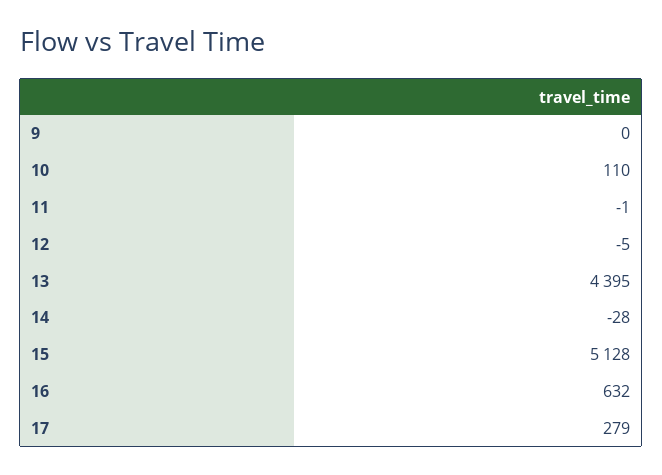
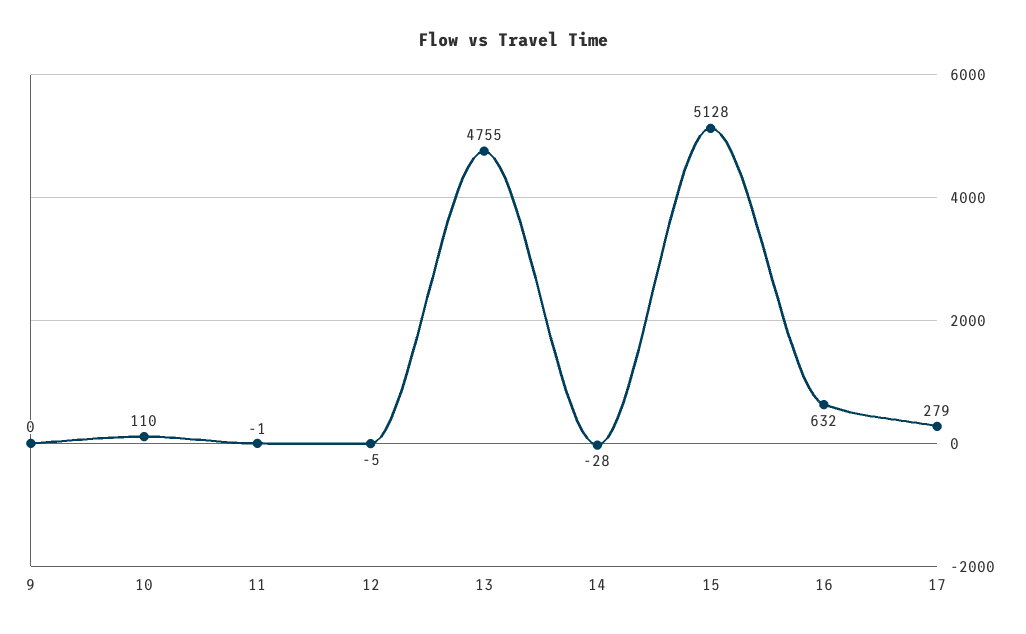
13: 4395 -> 4755

